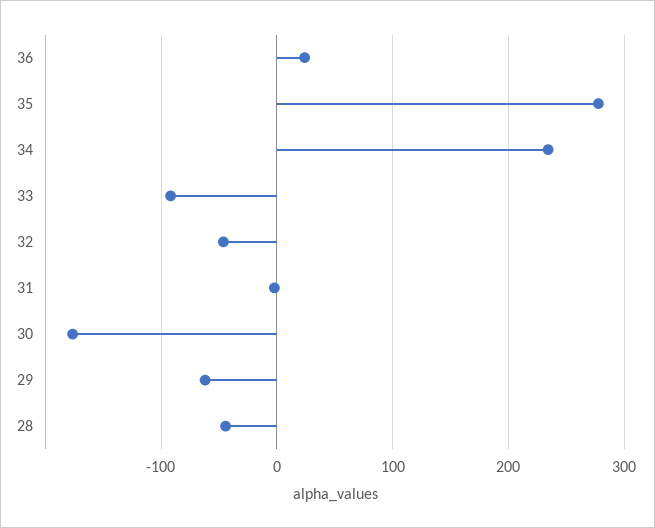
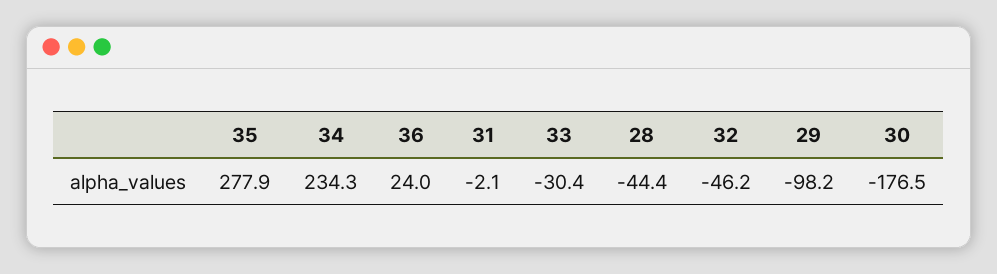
33: -90 -> -30.4
29: -60 -> -98.2

